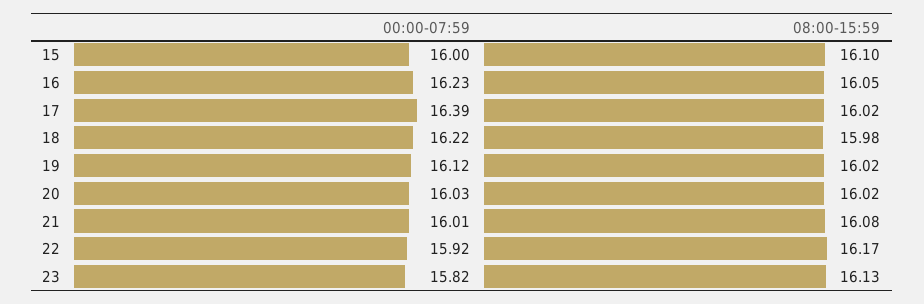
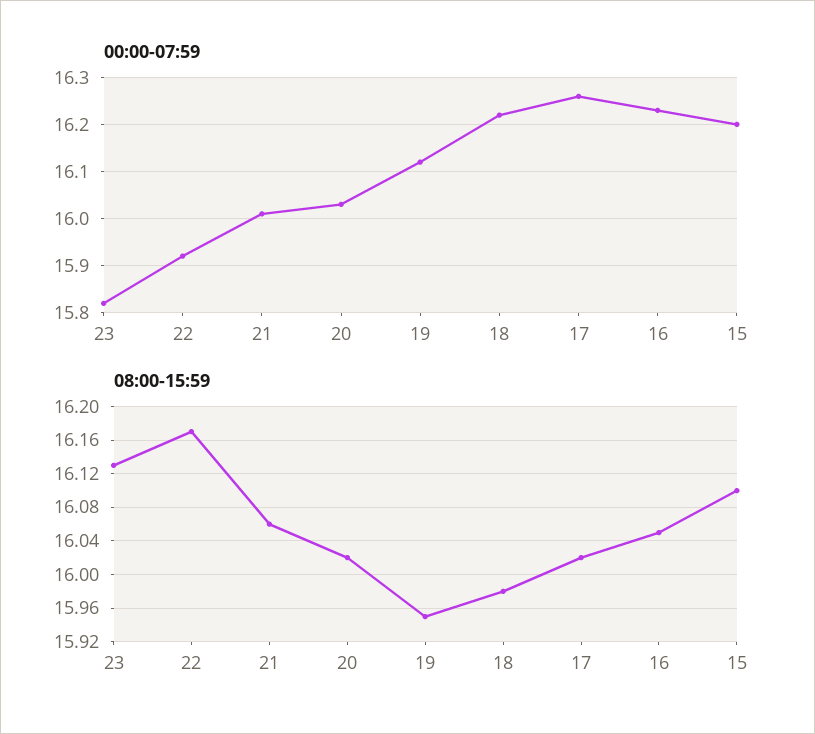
00:00-07:59, 15: 16 -> 16.2
00:00-07:59, 17: 16.39 -> 16.25
08:00-15:59, 19: 16.02 -> 15.95
08:00-15:59, 21: 16.08 -> 16.06

